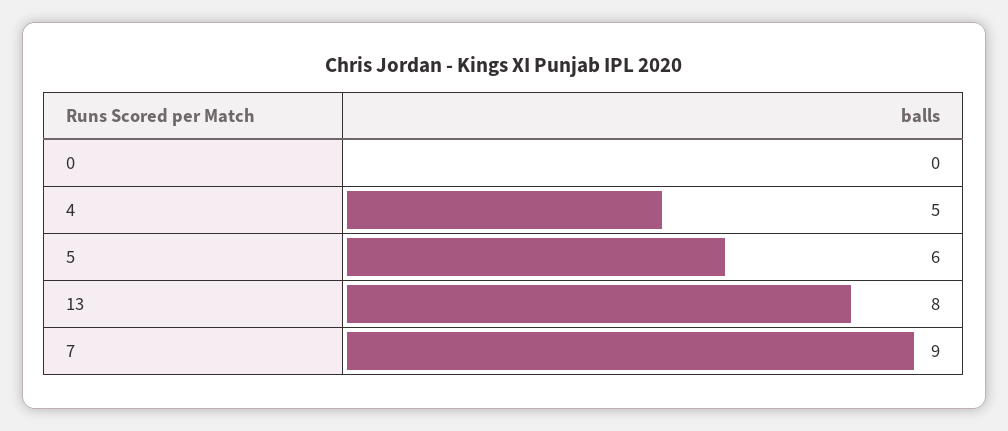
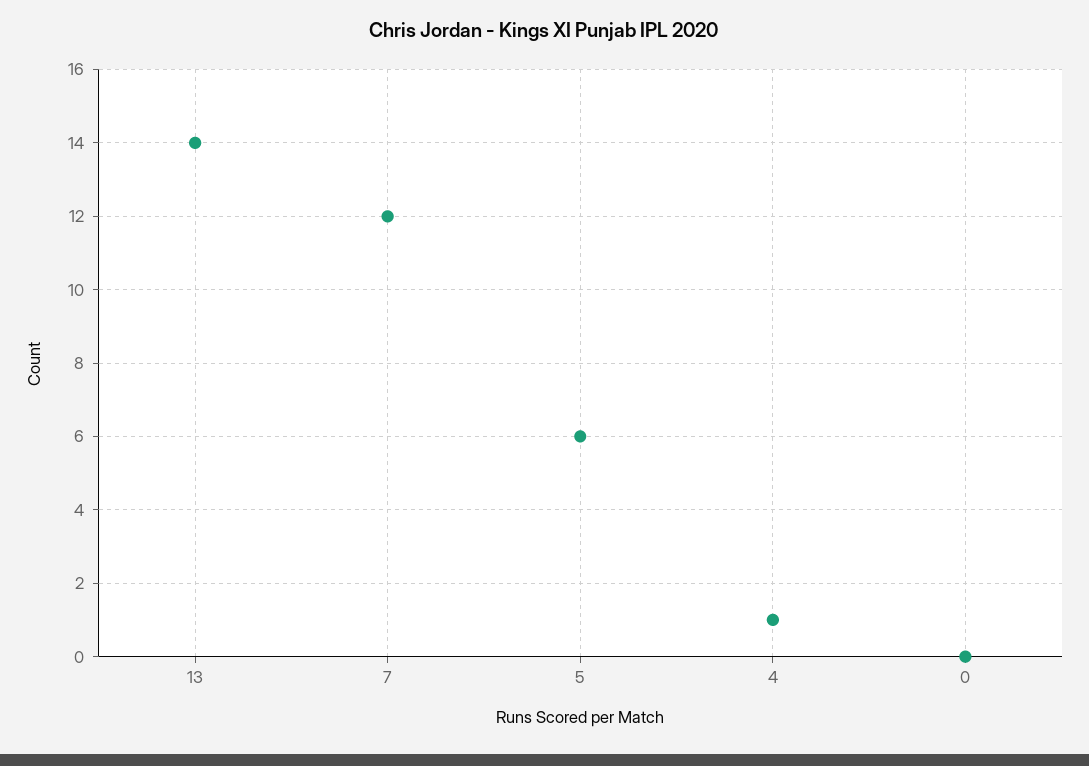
4: 5 -> 1
13: 8 -> 14
7: 9 -> 12

